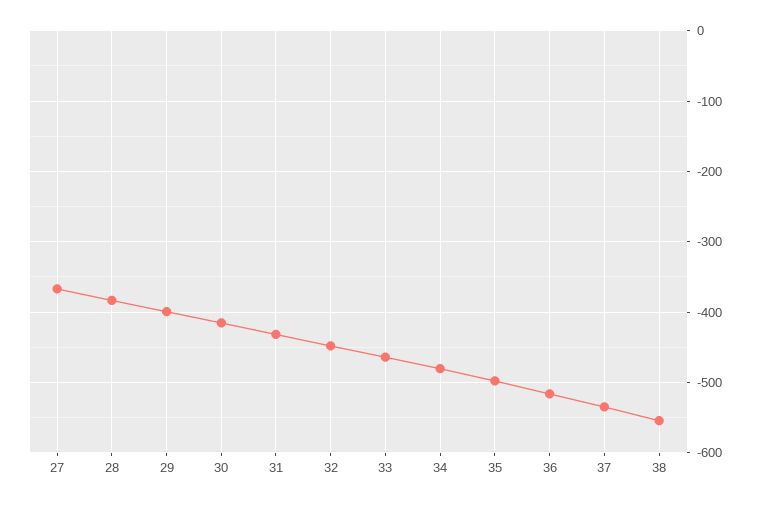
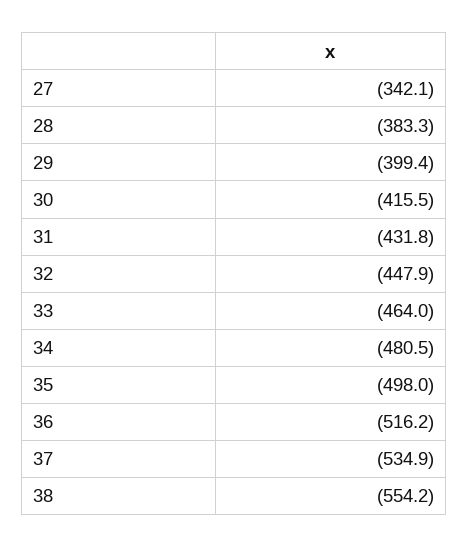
27: -370 -> -342.1

